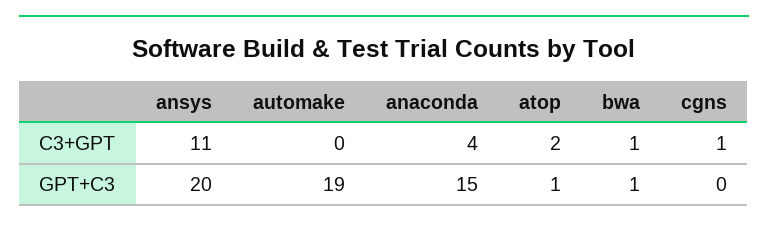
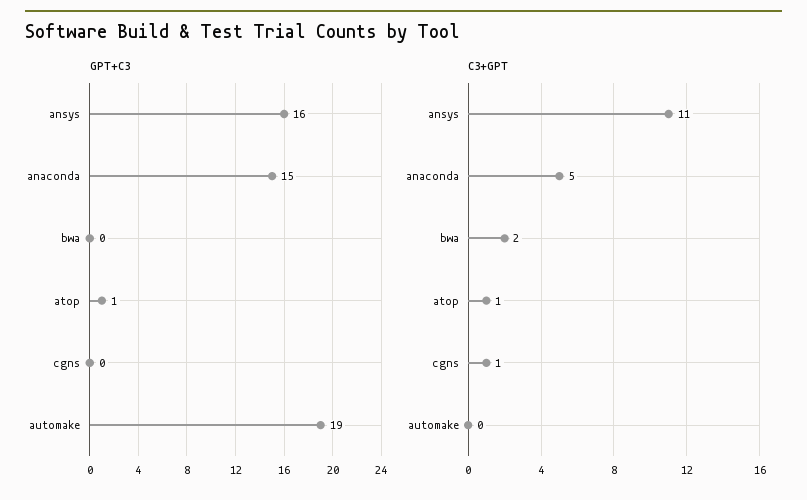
C3+GPT, anaconda: 4 -> 5
C3+GPT, atop: 2 -> 1
C3+GPT, bwa: 1 -> 2
GPT+C3, ansys: 20 -> 16
GPT+C3, bwa: 1 -> 0

